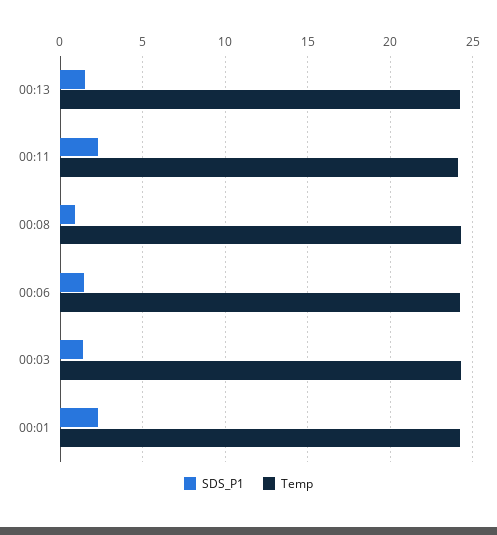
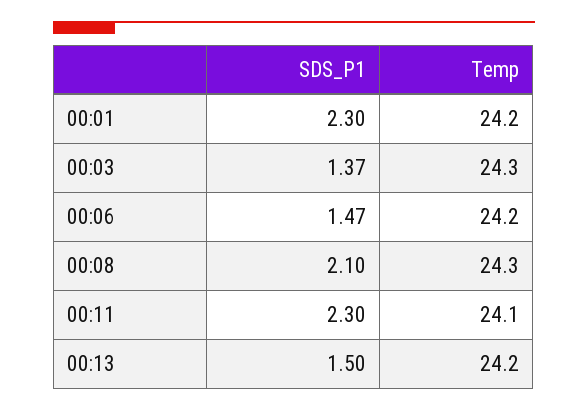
SDS_P1, 00:08: 1 -> 2.1

